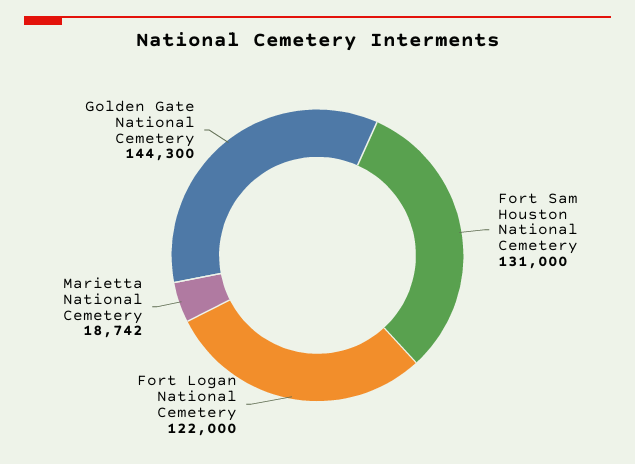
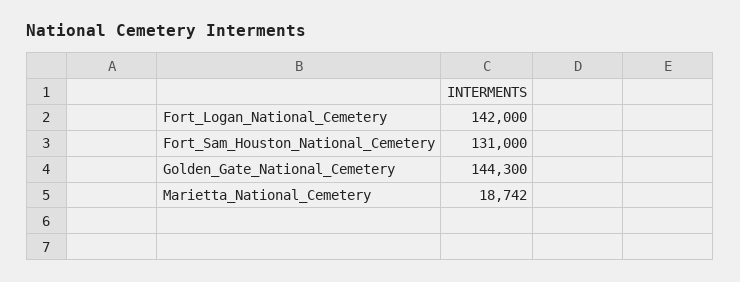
Fort Logan National Cemetery: 122000 -> 142000

